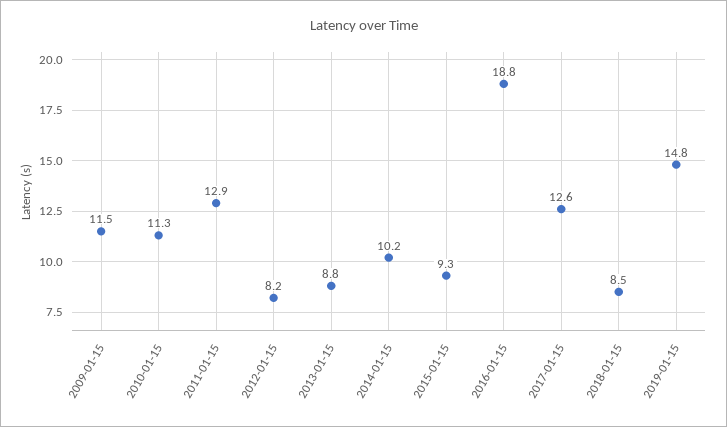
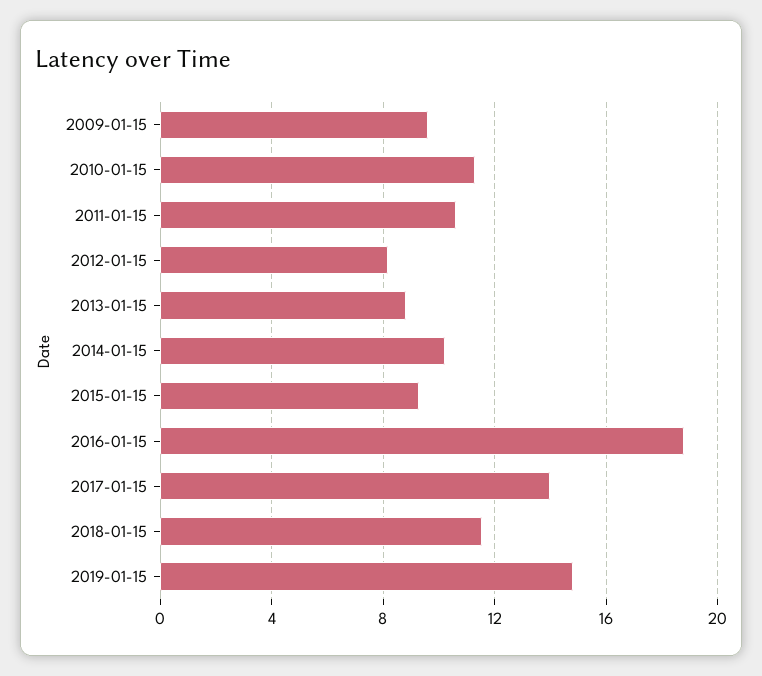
2009-01-15: 11.5 -> 9.5
2011-01-15: 12.9 -> 10.5
2017-01-15: 12.6 -> 14
2018-01-15: 8.5 -> 11.5

